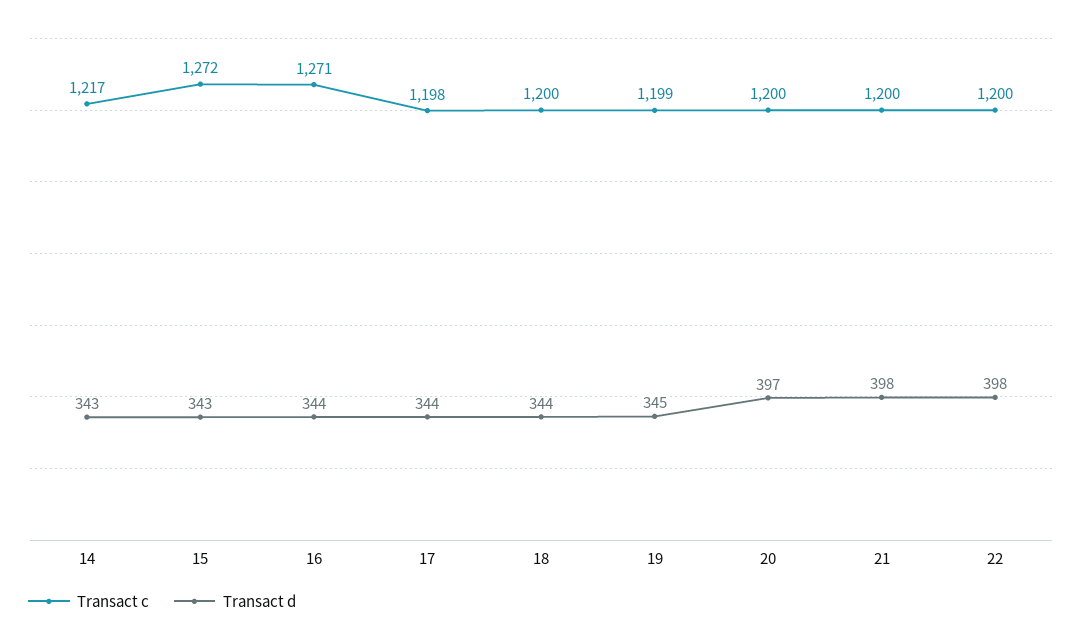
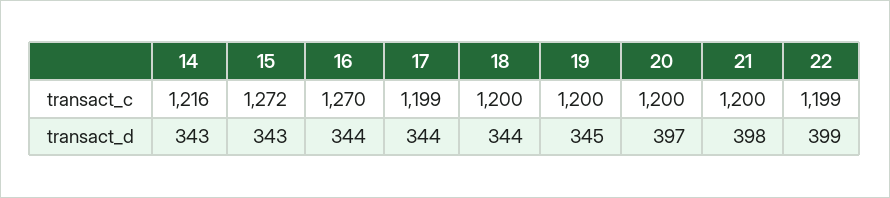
Transact c, 14: 1217 -> 1216
Transact c, 16: 1271 -> 1270
Transact c, 17: 1198 -> 1199
Transact c, 19: 1199 -> 1200
Transact c, 22: 1200 -> 1199
Transact d, 22: 398 -> 399

